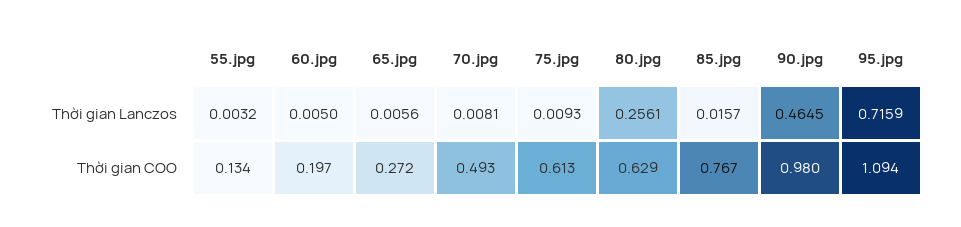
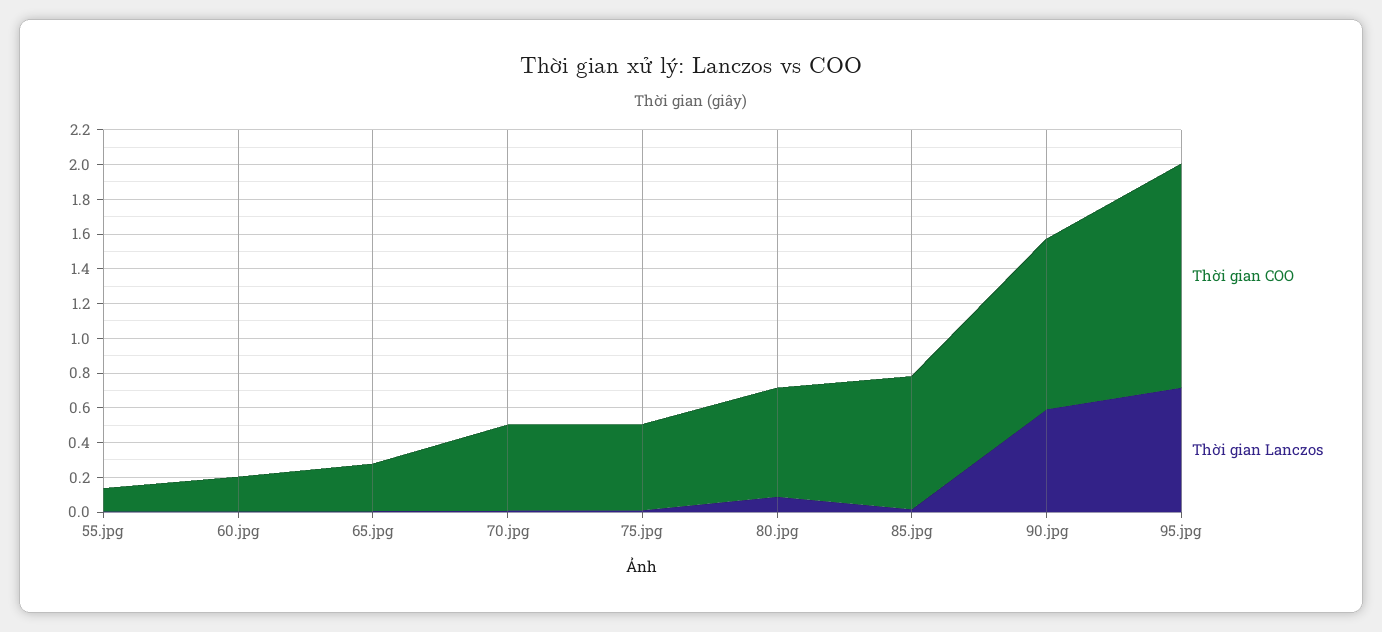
Thời gian Lanczos, 80.jpg: 0.2561 -> 0.1
Thời gian Lanczos, 90.jpg: 0.4645 -> 0.6
Thời gian COO, 75.jpg: 0.613 -> 0.5
Thời gian COO, 95.jpg: 1.094 -> 1.3

